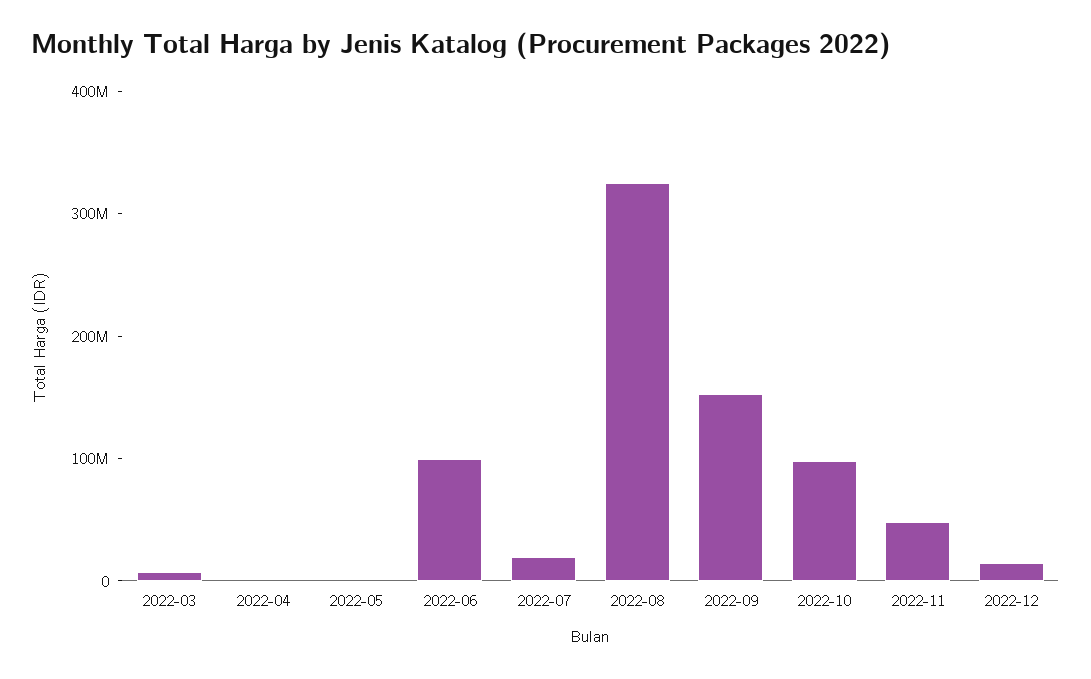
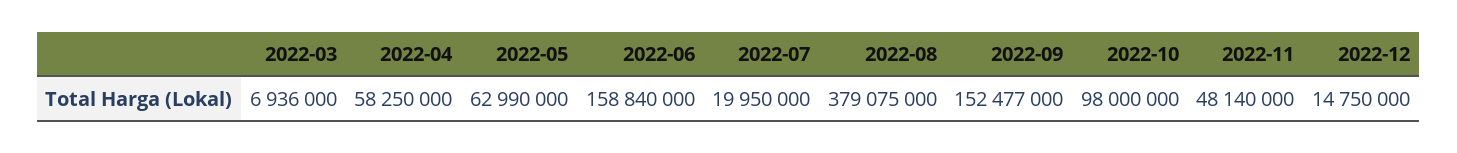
2022-04: 0 -> 58250000
2022-05: 0 -> 62990000
2022-06: 100000000 -> 158840000
2022-08: 320000000 -> 379075000

